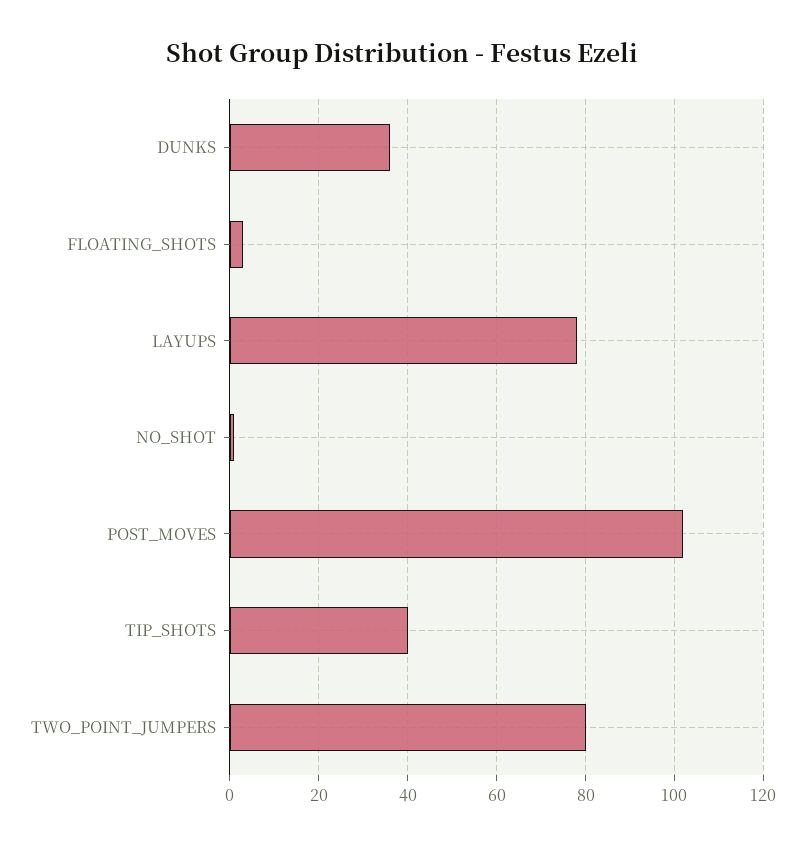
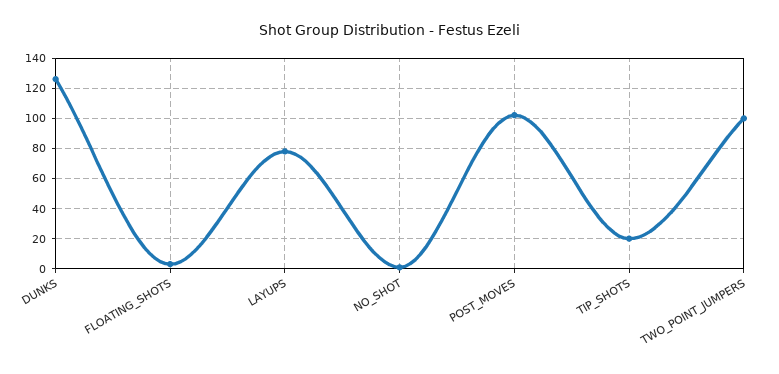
DUNKS: 35 -> 125
TIP_SHOTS: 40 -> 20
TWO_POINT_JUMPERS: 80 -> 100

